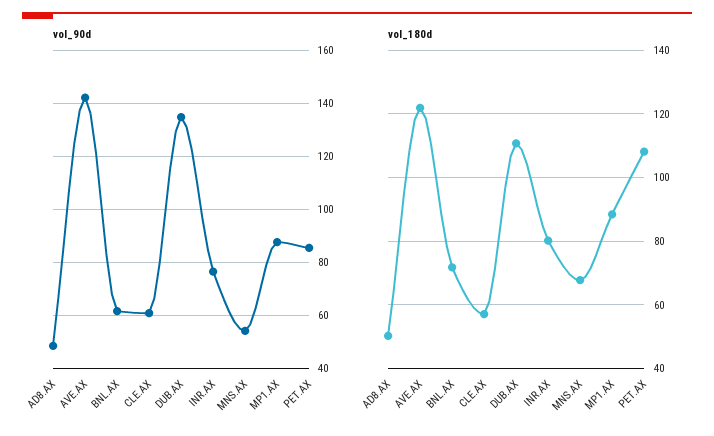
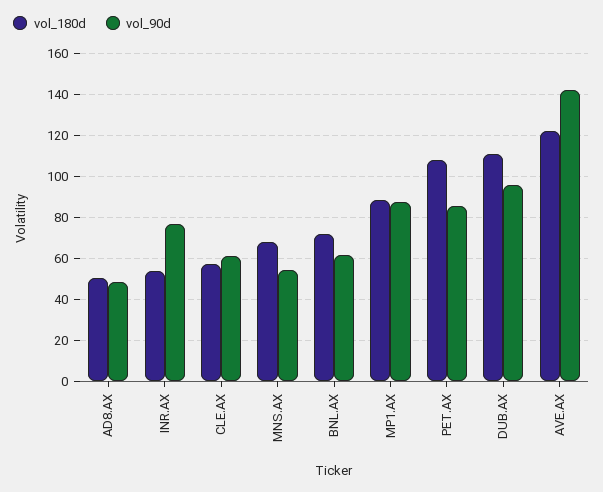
vol_90d, DUB.AX: 135 -> 95
vol_180d, INR.AX: 80 -> 55

